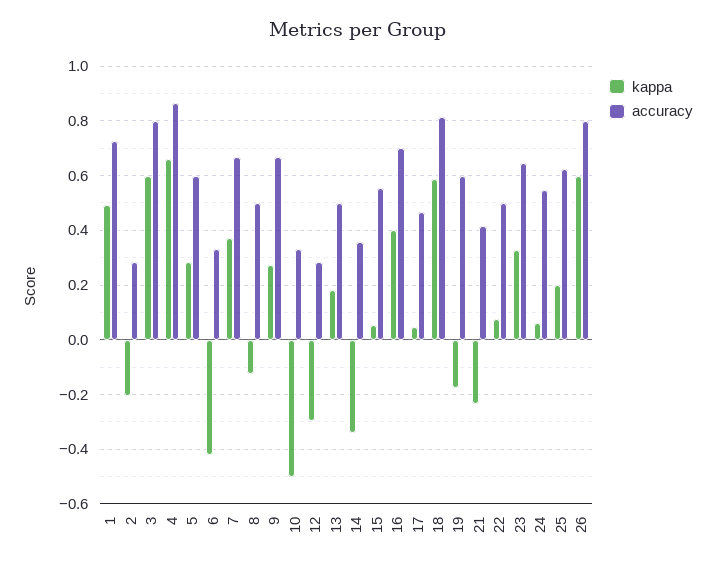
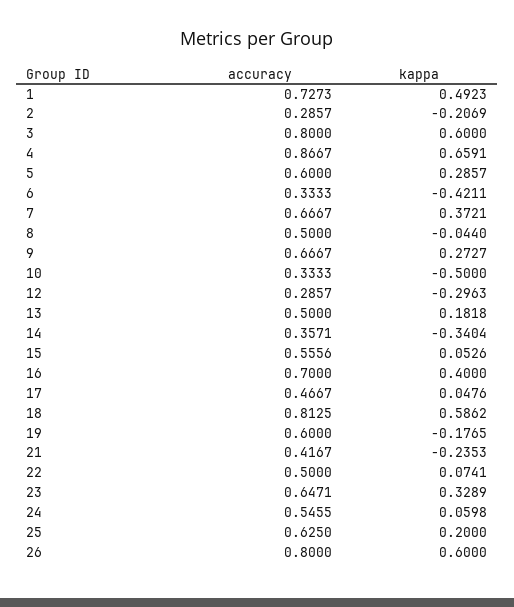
kappa, 8: -0.125 -> -0.044

